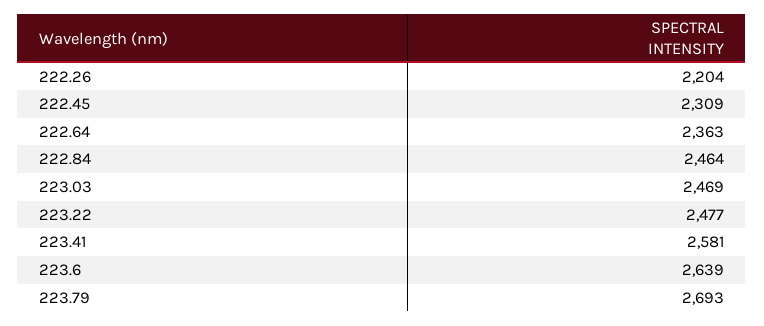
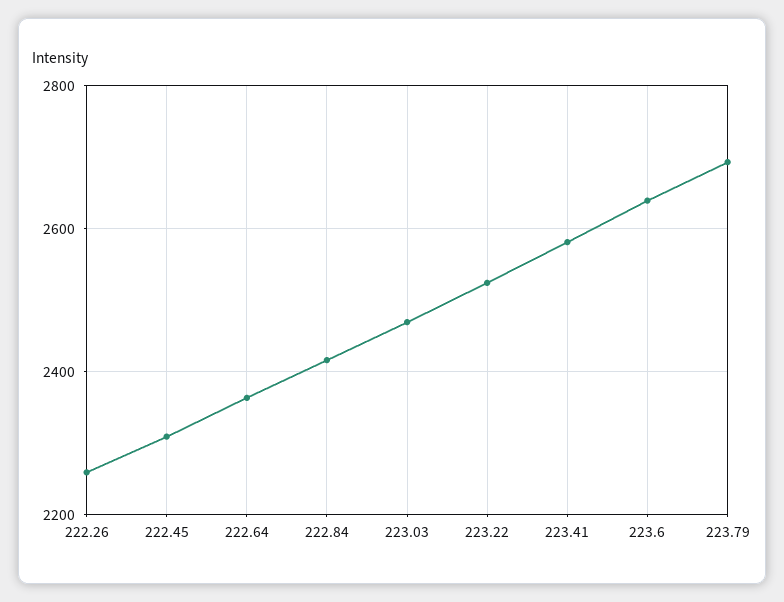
222.26: 2204 -> 2260
222.84: 2464 -> 2420
223.22: 2477 -> 2520

